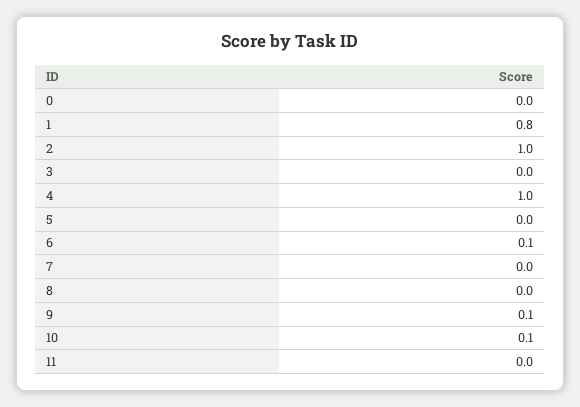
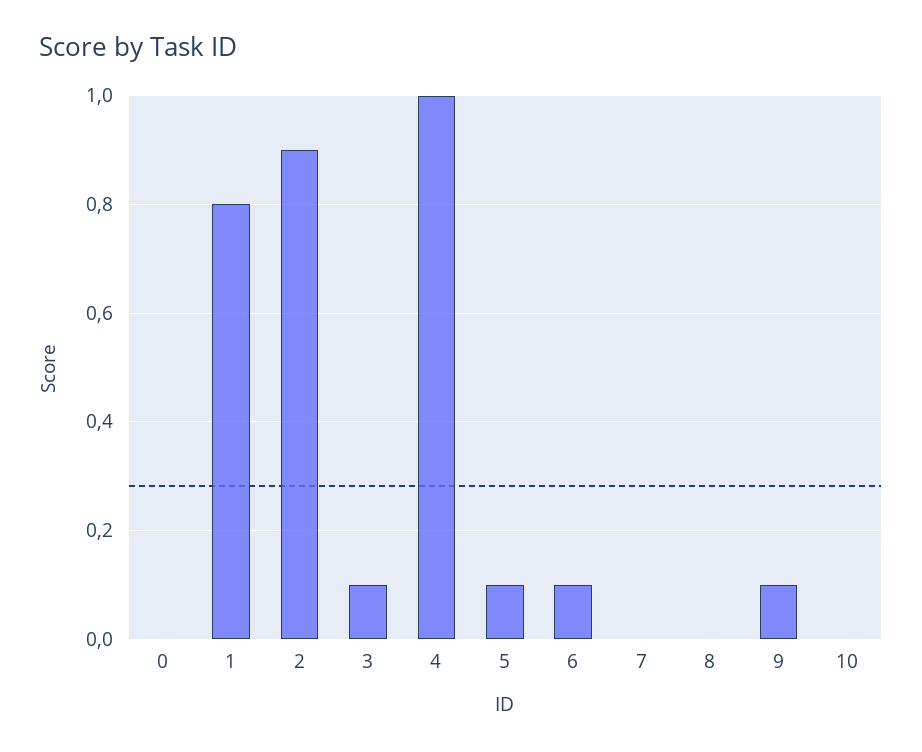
2: 1 -> 0.9
3: 0 -> 0.1
5: 0 -> 0.1
10: 0.1 -> 0
11: 0 -> none

